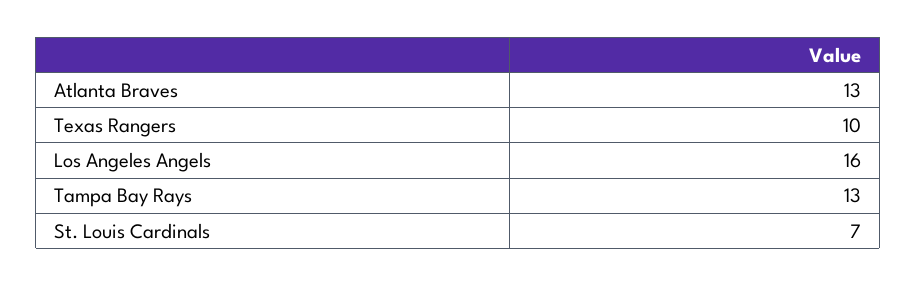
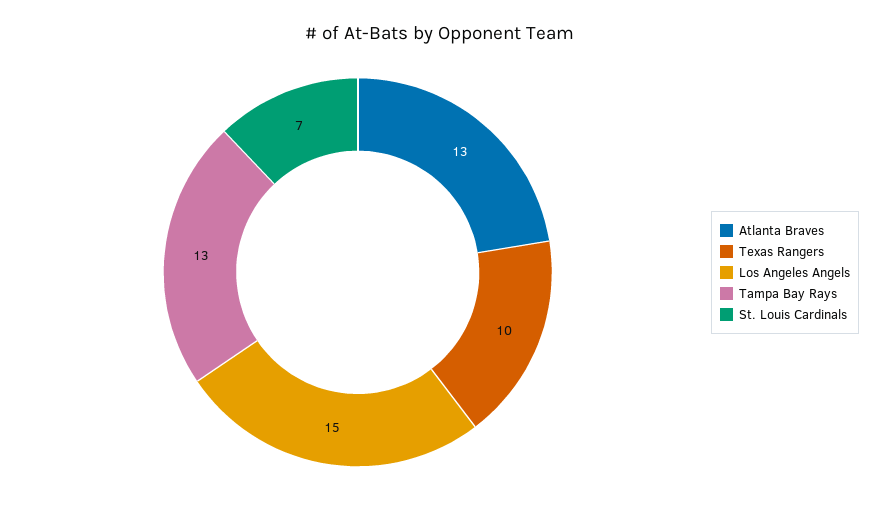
Los Angeles Angels: 16 -> 15

